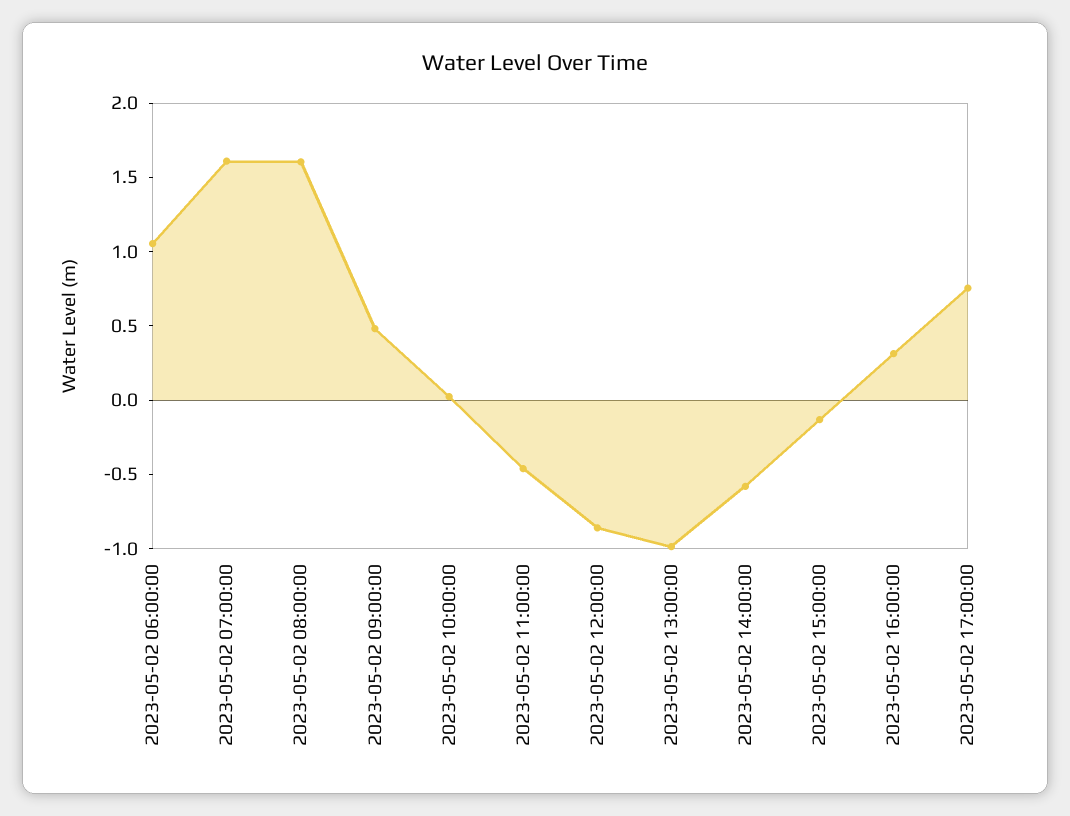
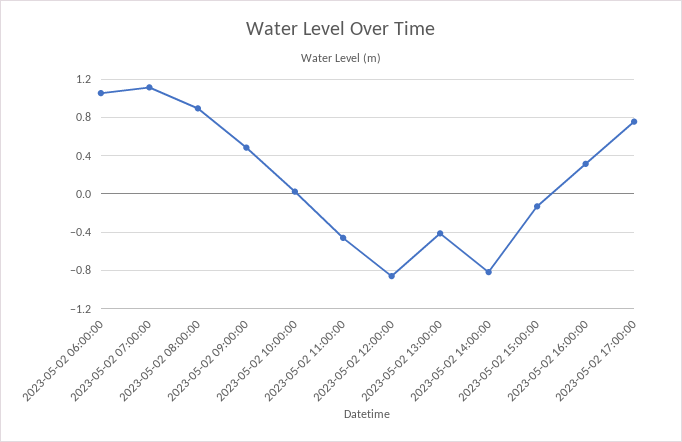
2023-05-02 07:00:00: 1.6 -> 1.1
2023-05-02 08:00:00: 1.6 -> 0.9
2023-05-02 13:00:00: -1 -> -0.4
2023-05-02 14:00:00: -0.6 -> -0.8

